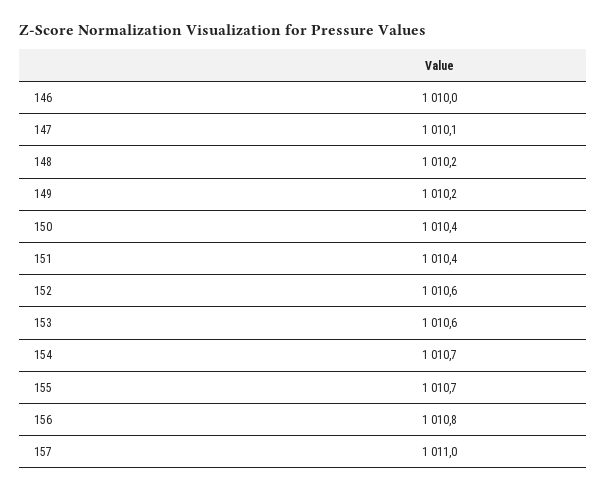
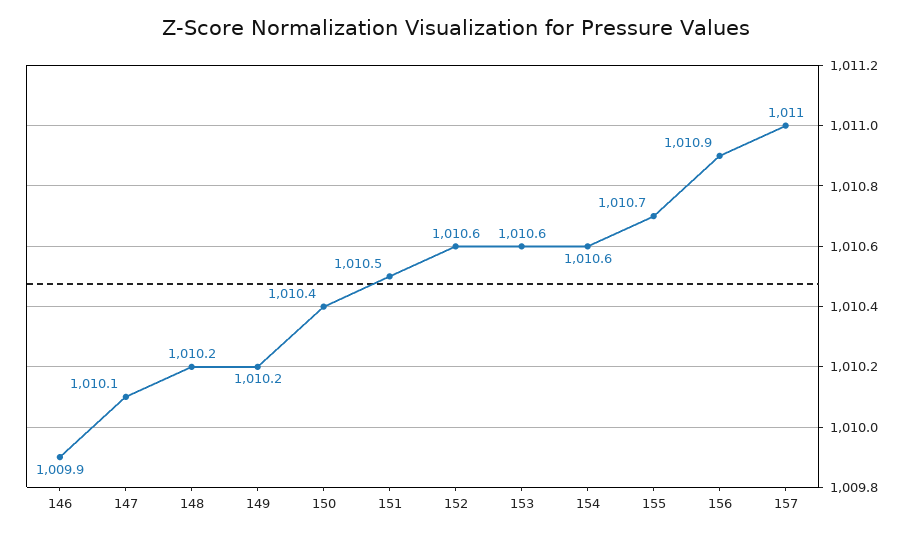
146: 1010 -> 1009.9
151: 1010.4 -> 1010.5
154: 1010.7 -> 1010.6
156: 1010.8 -> 1010.9

